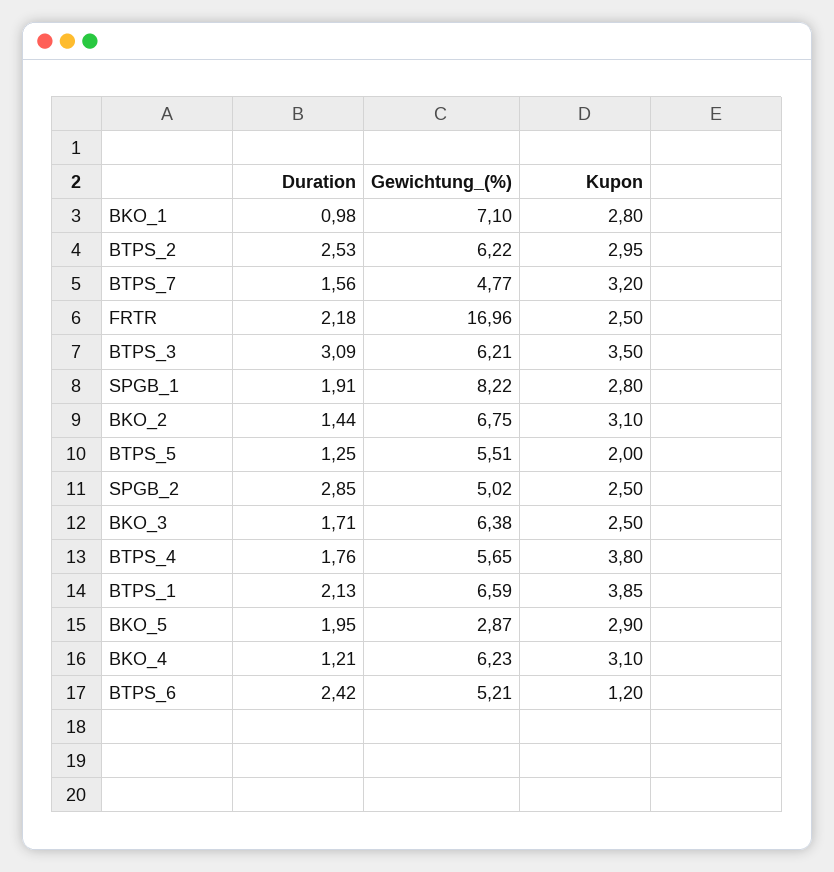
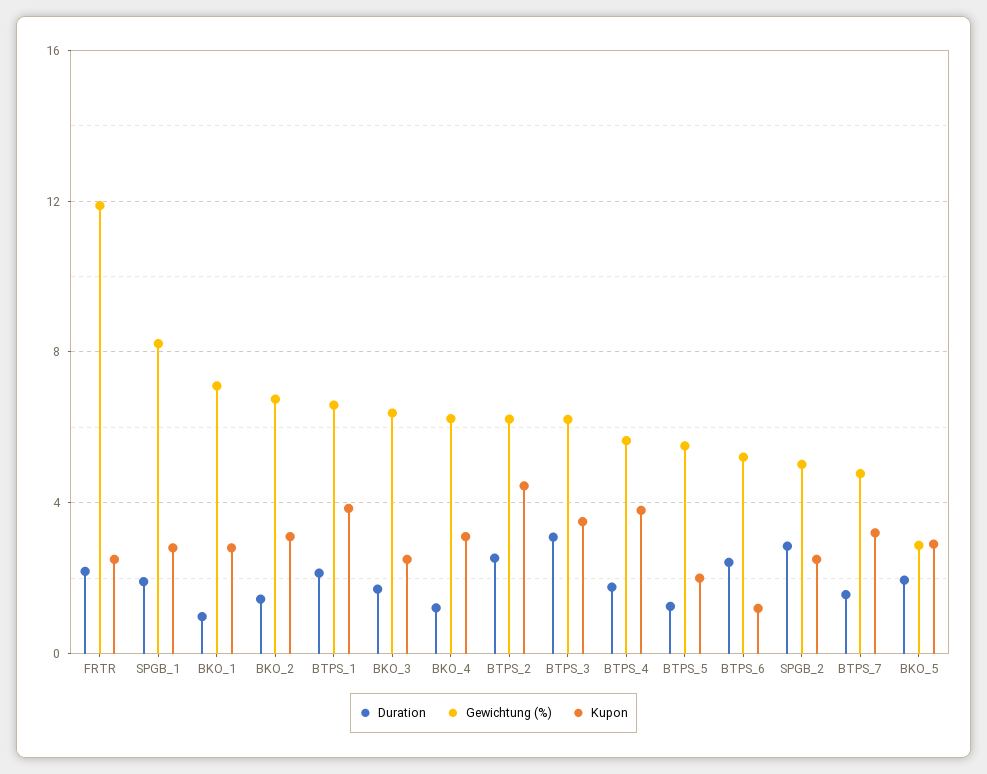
Kupon, BTPS_2: 2.95 -> 4.5
Gewichtung_(%), FRTR: 16.96 -> 12

